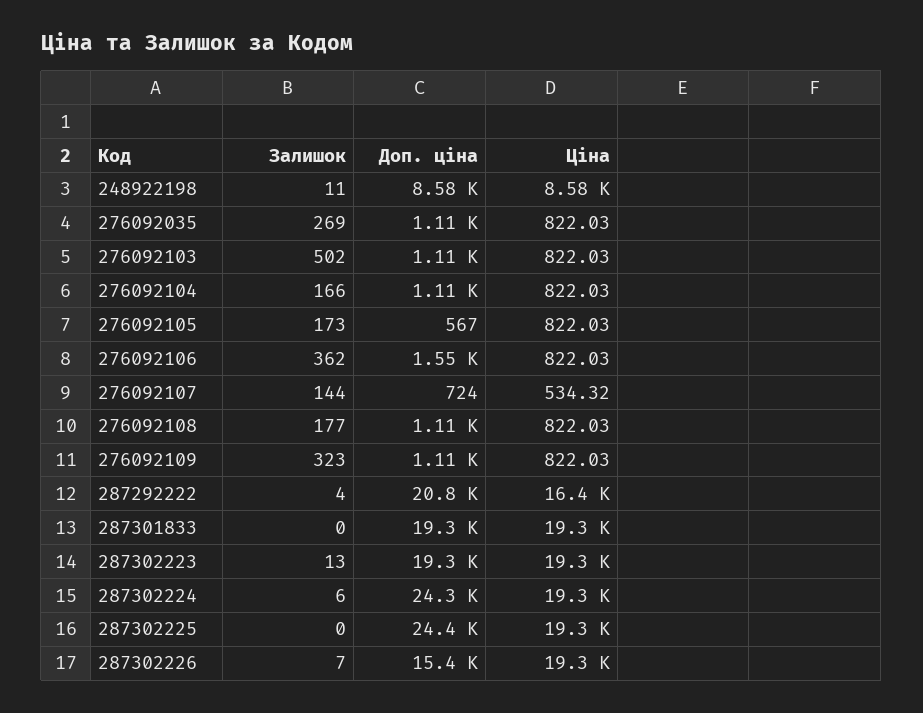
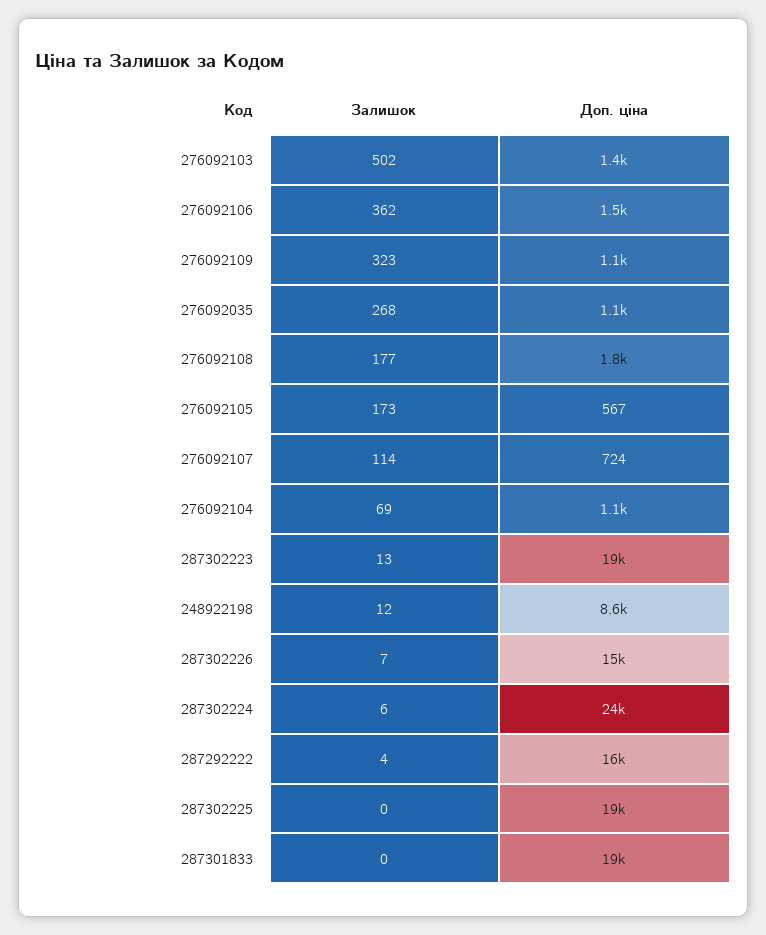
Залишок, 248922198: 11 -> 12
Ціна, 248922198: 8580 -> none
Залишок, 276092035: 269 -> 268
Ціна, 276092035: 822.03 -> none
Доп. ціна, 276092103: 1110 -> 1400
Ціна, 276092103: 822.03 -> none
Залишок, 276092104: 166 -> 69
Ціна, 276092104: 822.03 -> none
Ціна, 276092105: 822.03 -> none
Ціна, 276092106: 822.03 -> none
Залишок, 276092107: 144 -> 114
Ціна, 276092107: 534.32 -> none
Доп. ціна, 276092108: 1110 -> 1800
Ціна, 276092108: 822.03 -> none
Ціна, 276092109: 822.03 -> none
Доп. ціна, 287292222: 20800 -> 16000
Ціна, 287292222: 16400 -> none
Ціна, 287301833: 19300 -> none
Ціна, 287302223: 19300 -> none
Ціна, 287302224: 19300 -> none
Доп. ціна, 287302225: 24400 -> 19000
Ціна, 287302225: 19300 -> none
Ціна, 287302226: 19300 -> none

